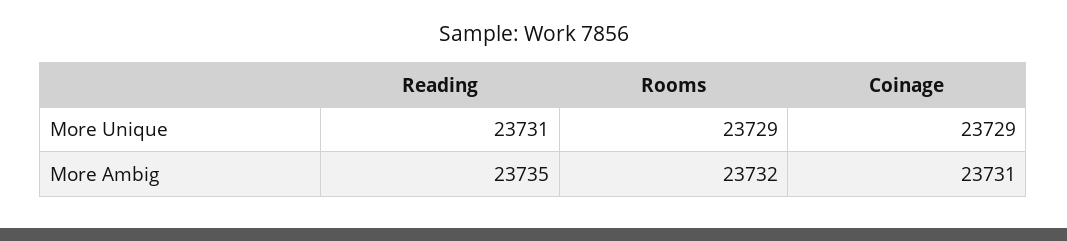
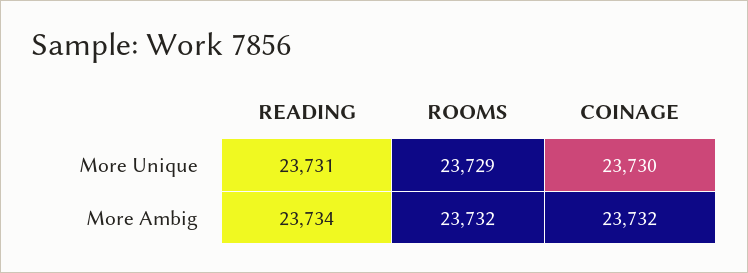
Coinage, More Unique: 23729 -> 23730
Reading, More Ambig: 23735 -> 23734
Coinage, More Ambig: 23731 -> 23732

